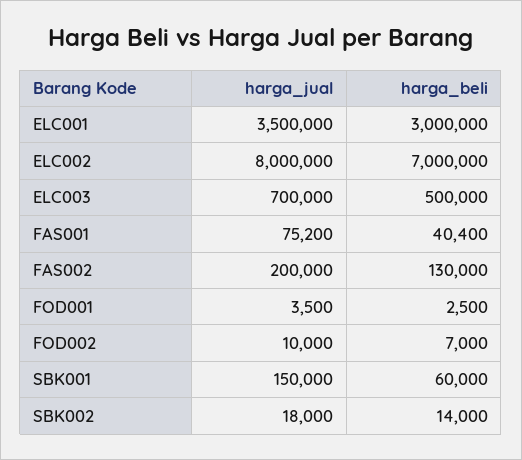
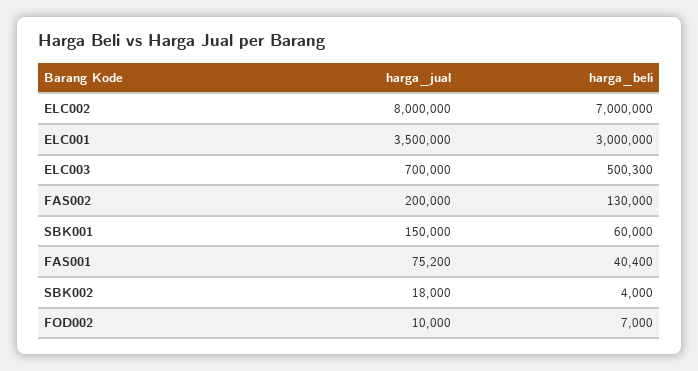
harga_beli, ELC003: 500000 -> 500300
harga_jual, FOD001: 3500 -> none
harga_beli, FOD001: 2500 -> none
harga_beli, SBK002: 14000 -> 4000

